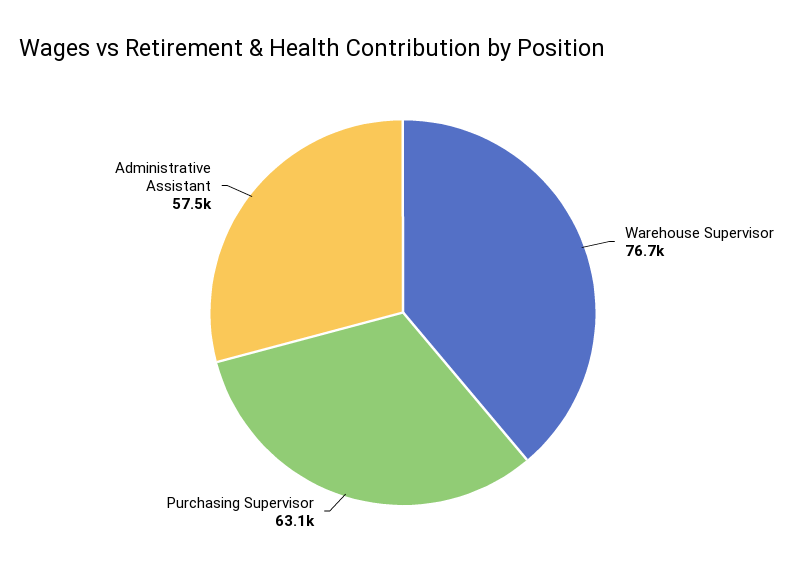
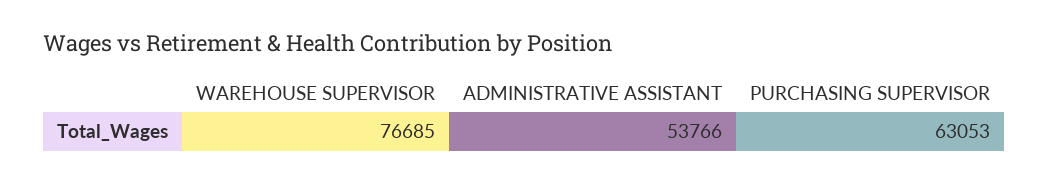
Administrative Assistant: 57500 -> 53766

